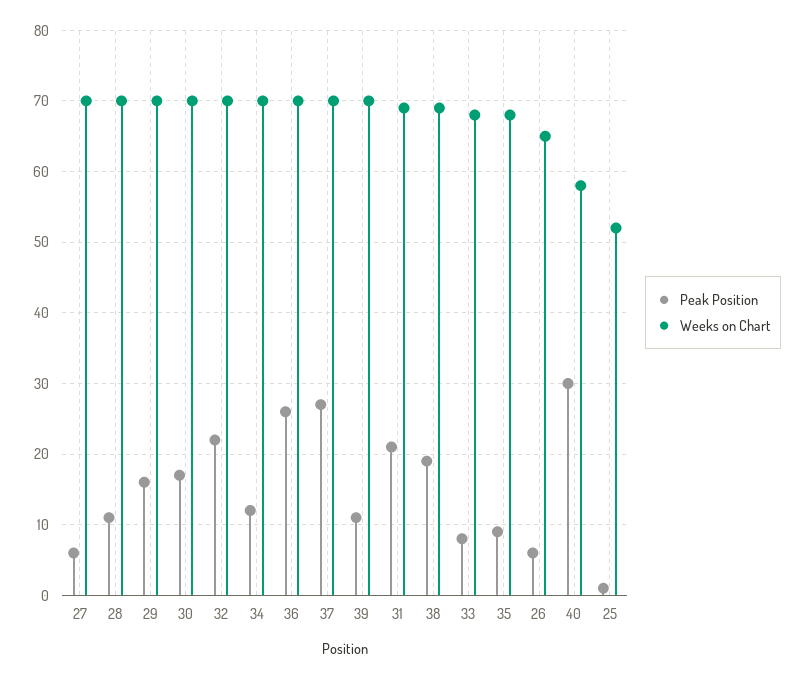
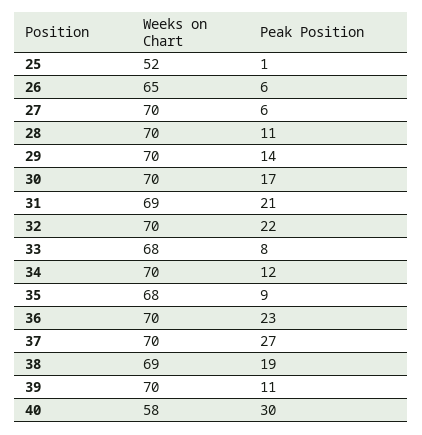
Peak Position, 29: 16 -> 14
Peak Position, 36: 26 -> 23

